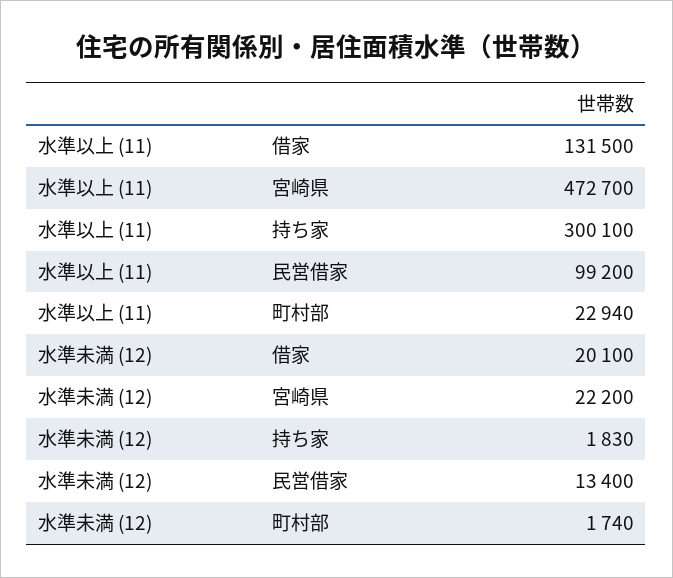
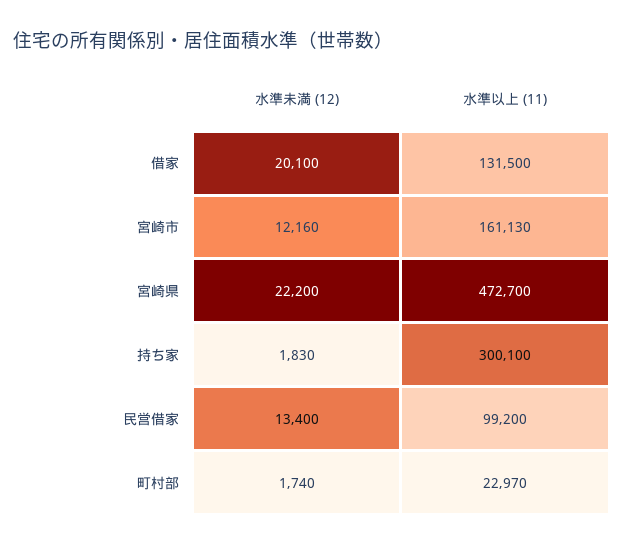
水準以上 (11), 町村部: 22940 -> 22970
水準未満 (12), 宮崎市: none -> 12160
水準以上 (11), 宮崎市: none -> 161130

